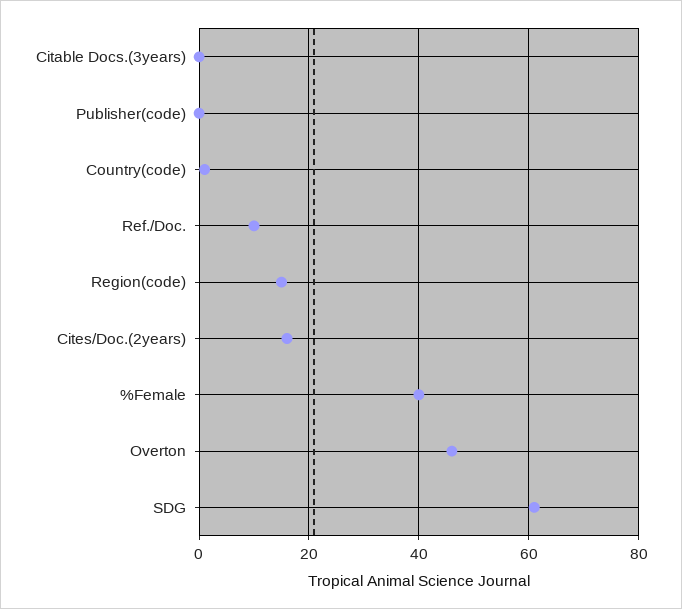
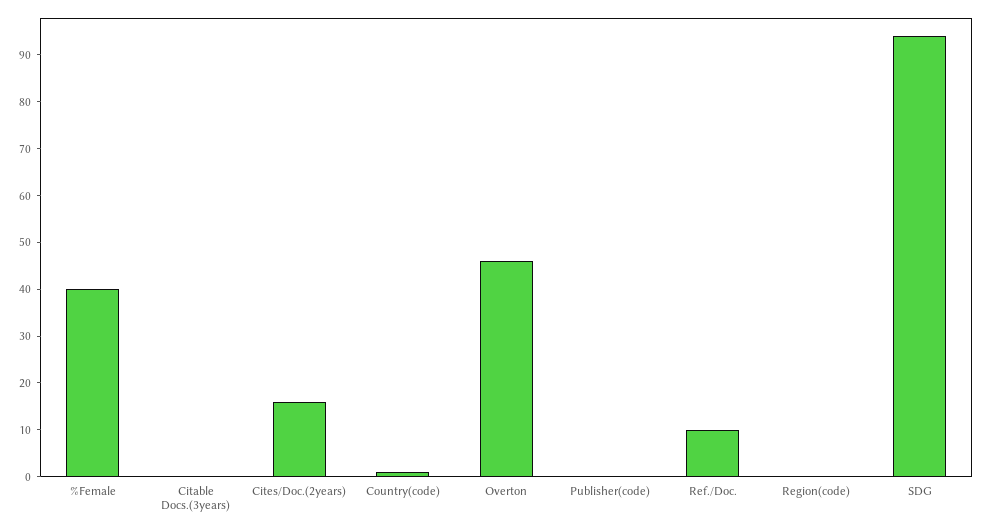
Region(code): 15 -> 0
SDG: 60 -> 95

